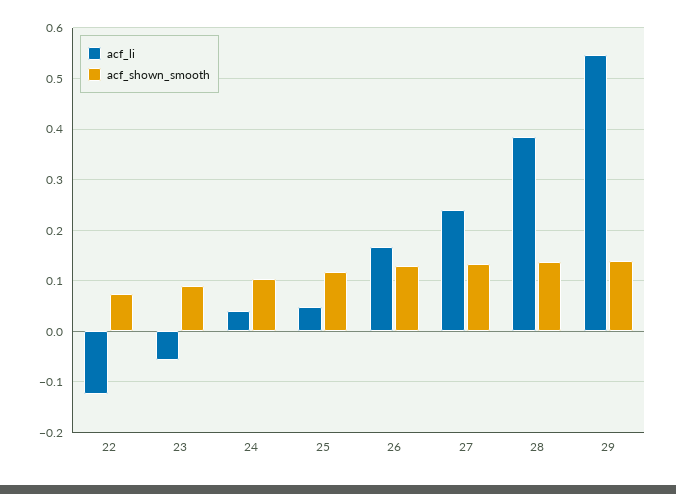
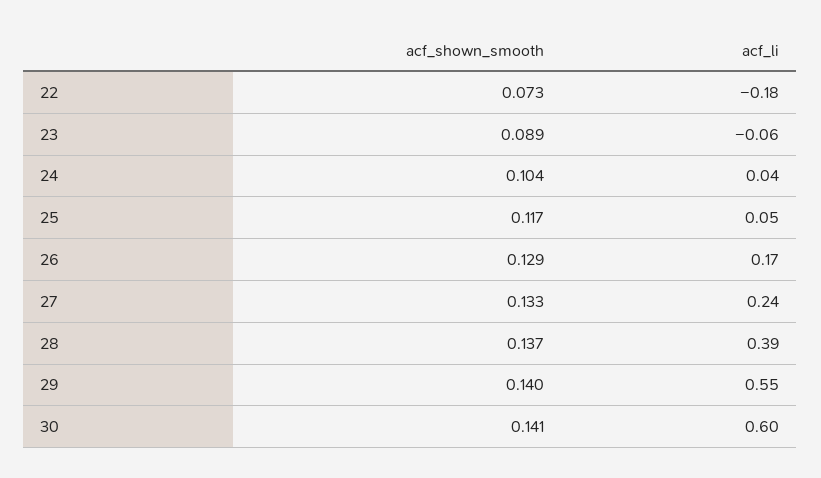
acf_li, 22: -0.12 -> -0.18
acf_shown_smooth, 30: none -> 0.141
acf_li, 30: none -> 0.6

